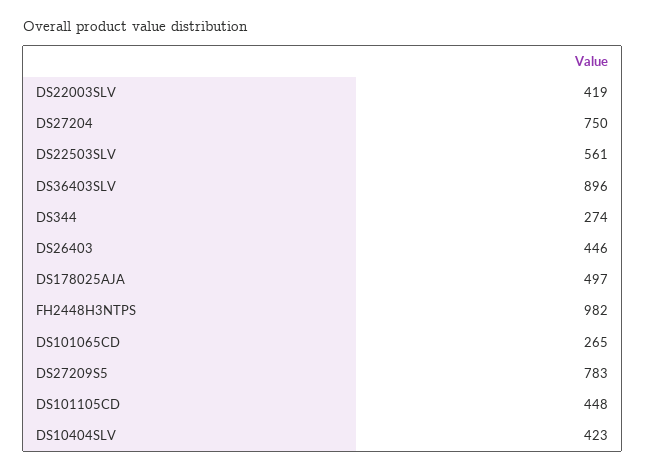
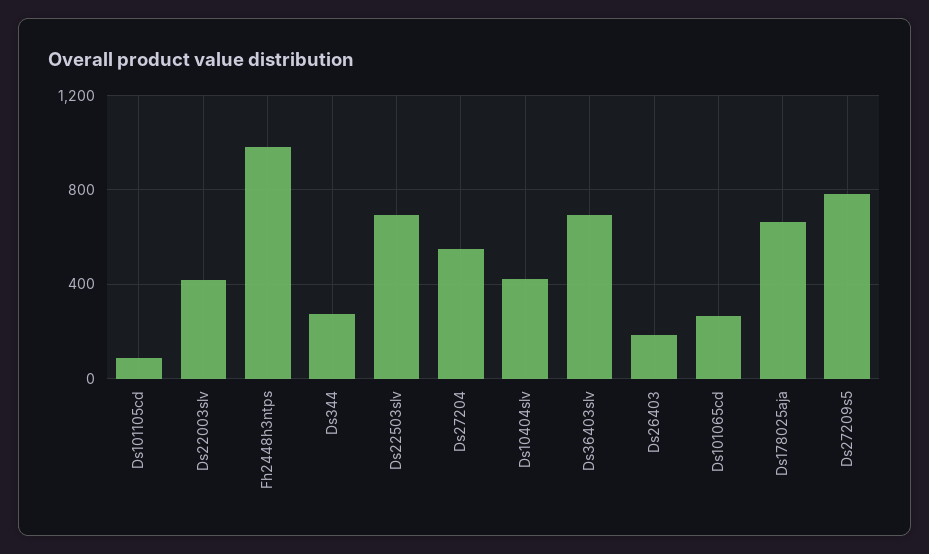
DS27204: 750 -> 550
DS22503SLV: 561 -> 700
DS36403SLV: 896 -> 700
DS26403: 446 -> 200
DS178025AJA: 497 -> 650
DS101105CD: 448 -> 100

